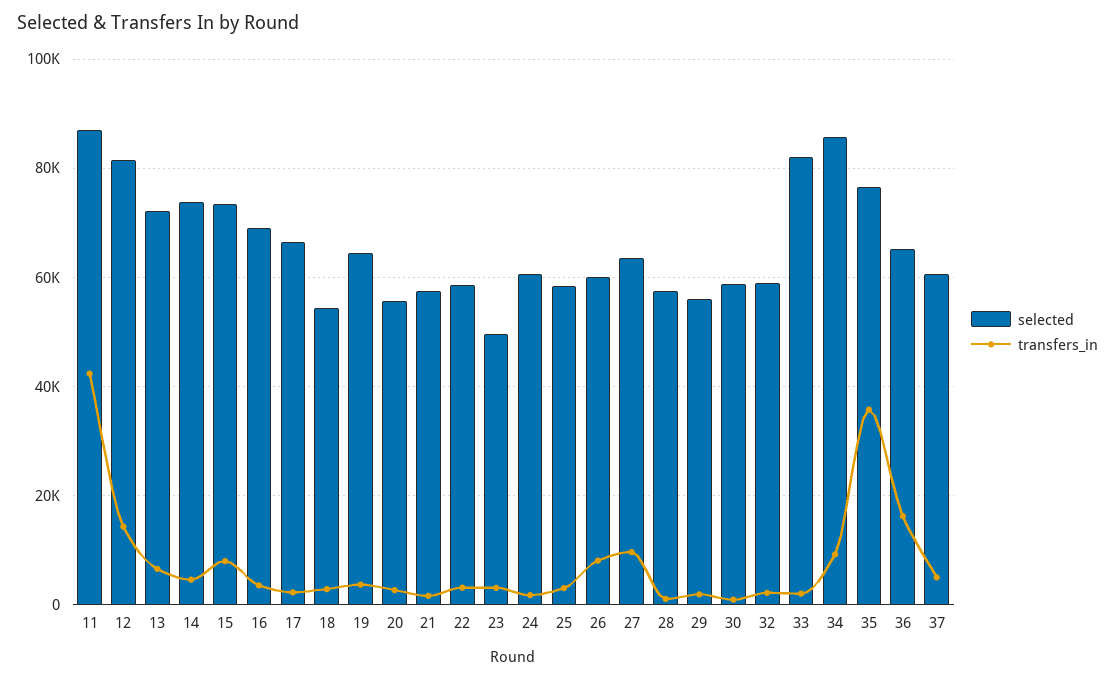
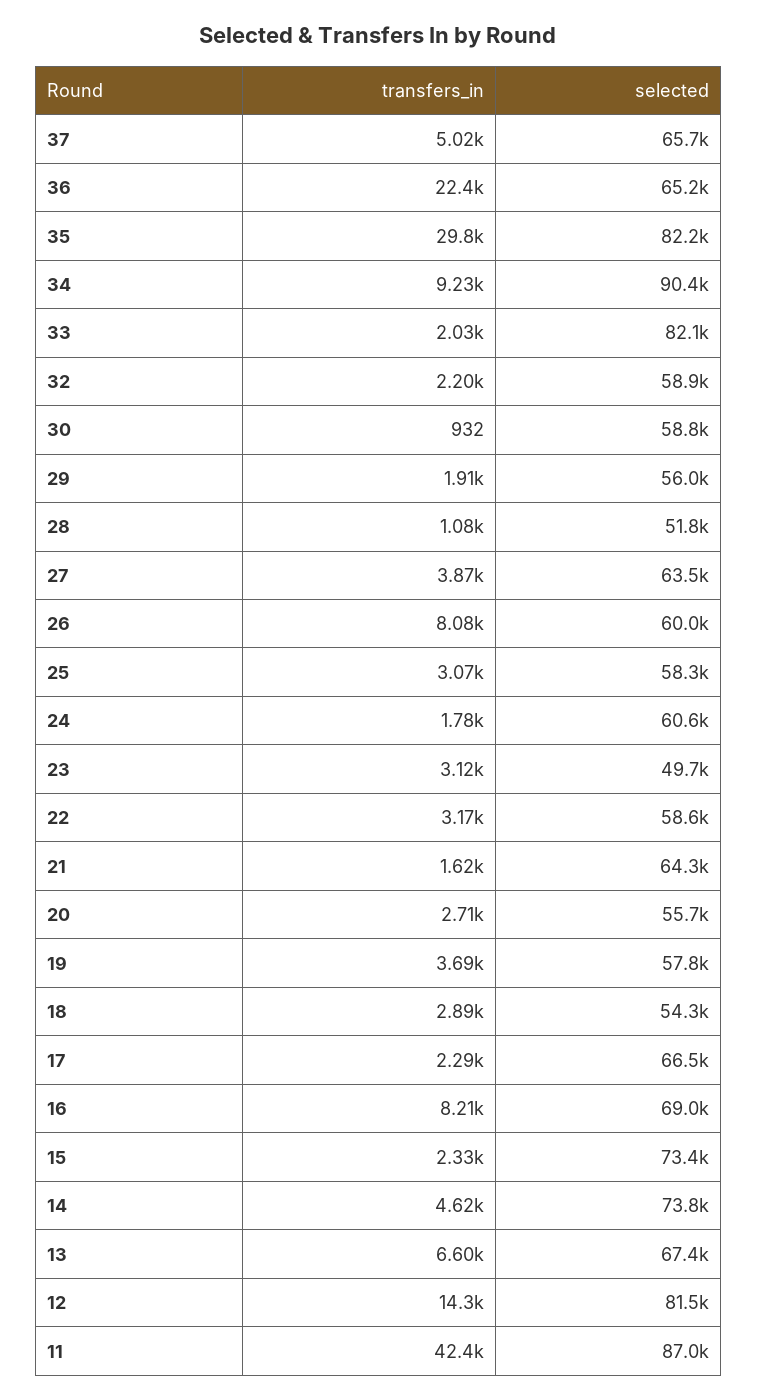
selected, 13: 72000 -> 67400
transfers_in, 15: 8000 -> 2330
transfers_in, 16: 4000 -> 8210
selected, 19: 64000 -> 57800
selected, 21: 58000 -> 64300
transfers_in, 27: 10000 -> 3870
selected, 28: 58000 -> 51800
selected, 34: 86000 -> 90400
selected, 35: 76000 -> 82200
transfers_in, 35: 36000 -> 29800
transfers_in, 36: 16000 -> 22400
selected, 37: 60000 -> 65700

